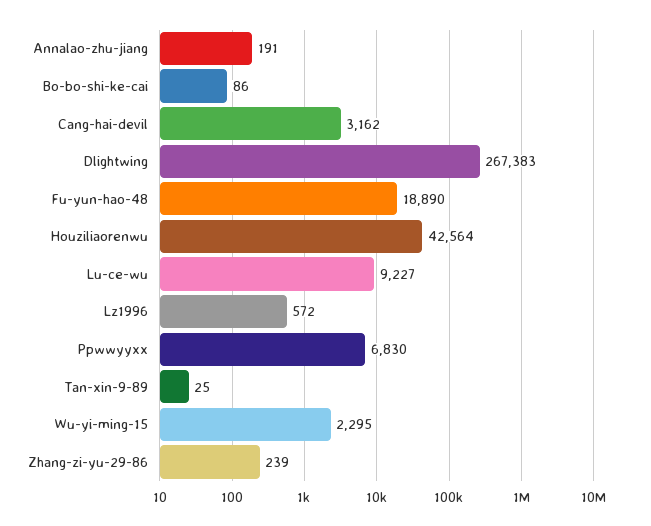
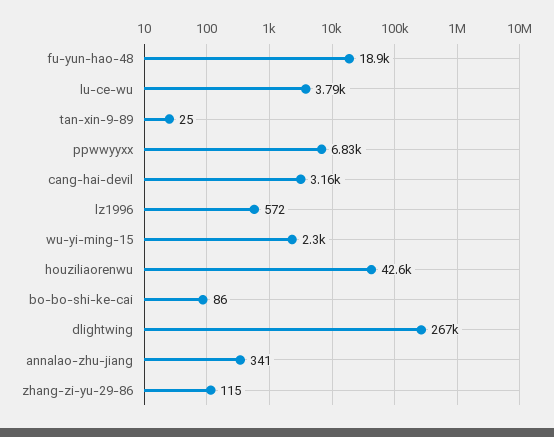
Annalao-zhu-jiang: 191 -> 341
Lu-ce-wu: 9227 -> 3790
Zhang-zi-yu-29-86: 239 -> 115

